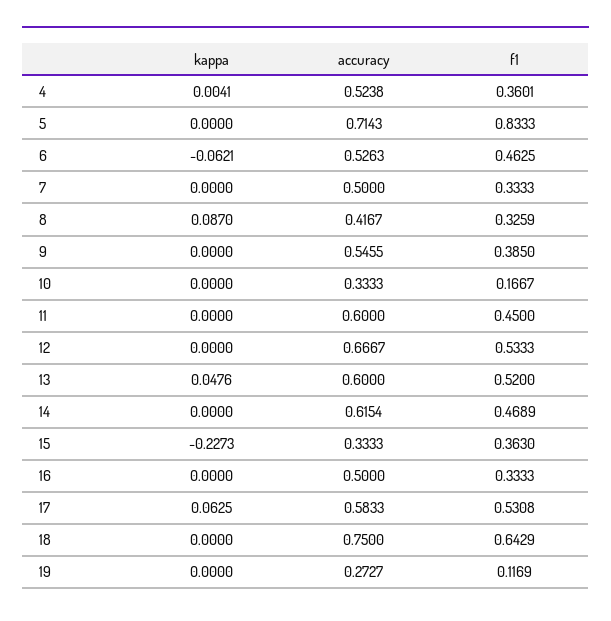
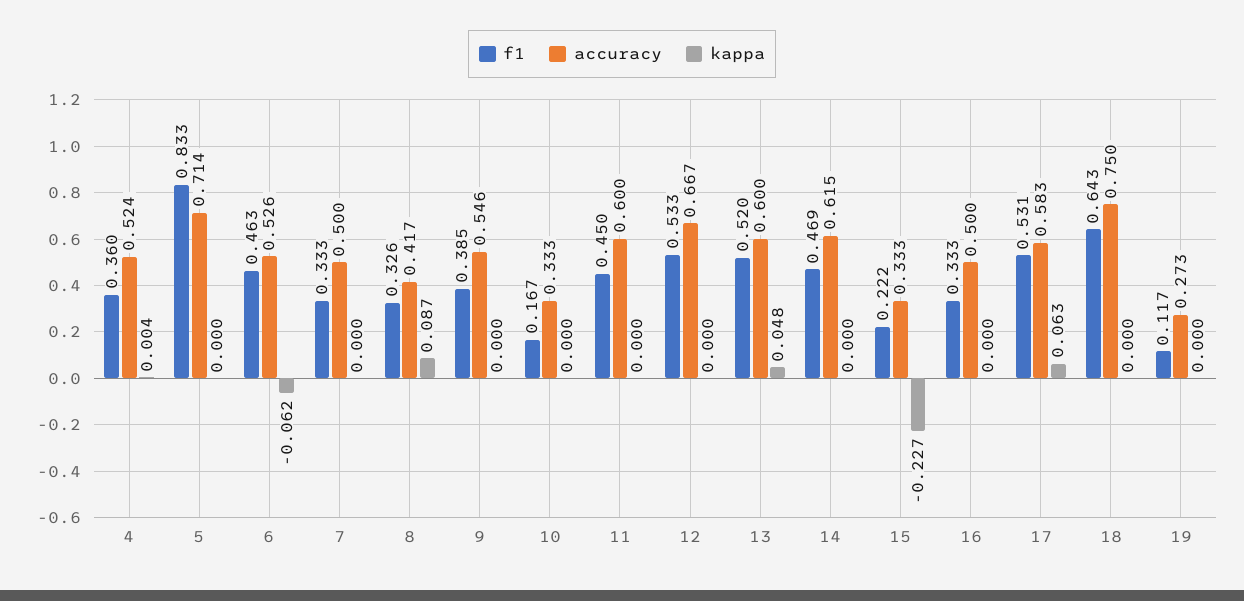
f1, 15: 0.363 -> 0.222

